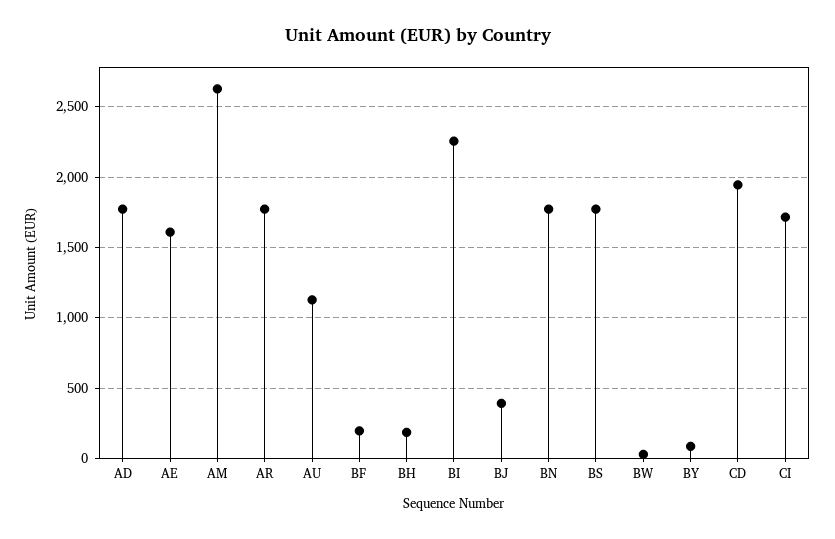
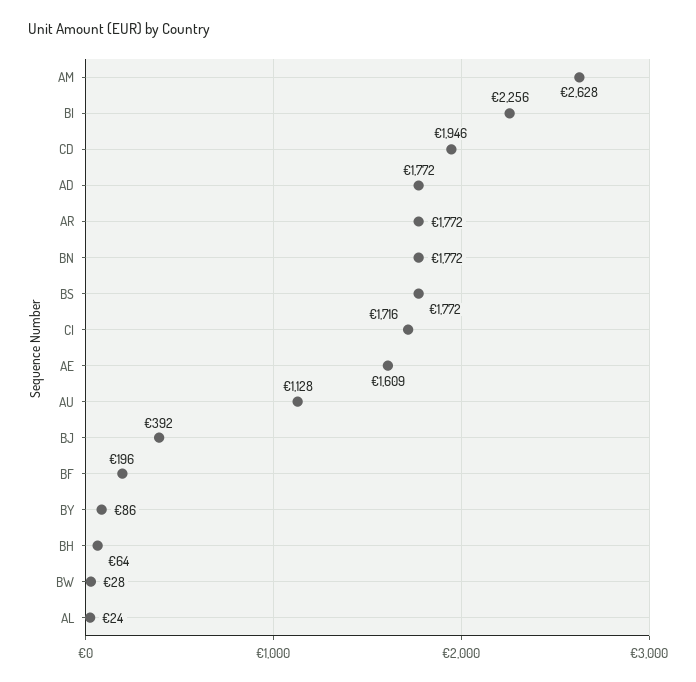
BH: 200 -> 64
AL: none -> 24

